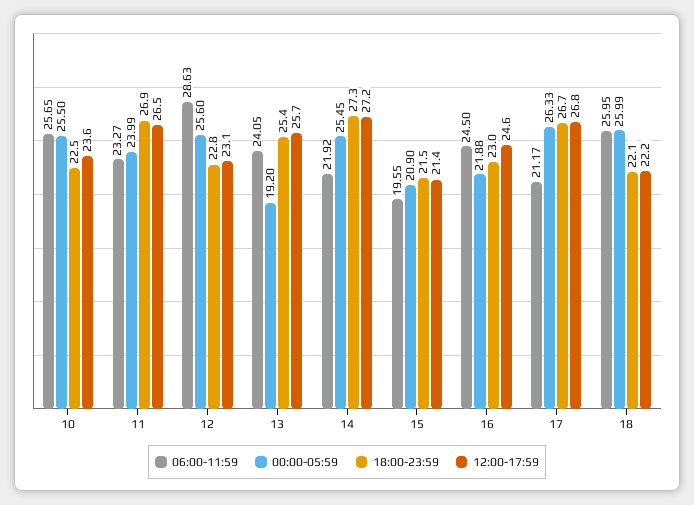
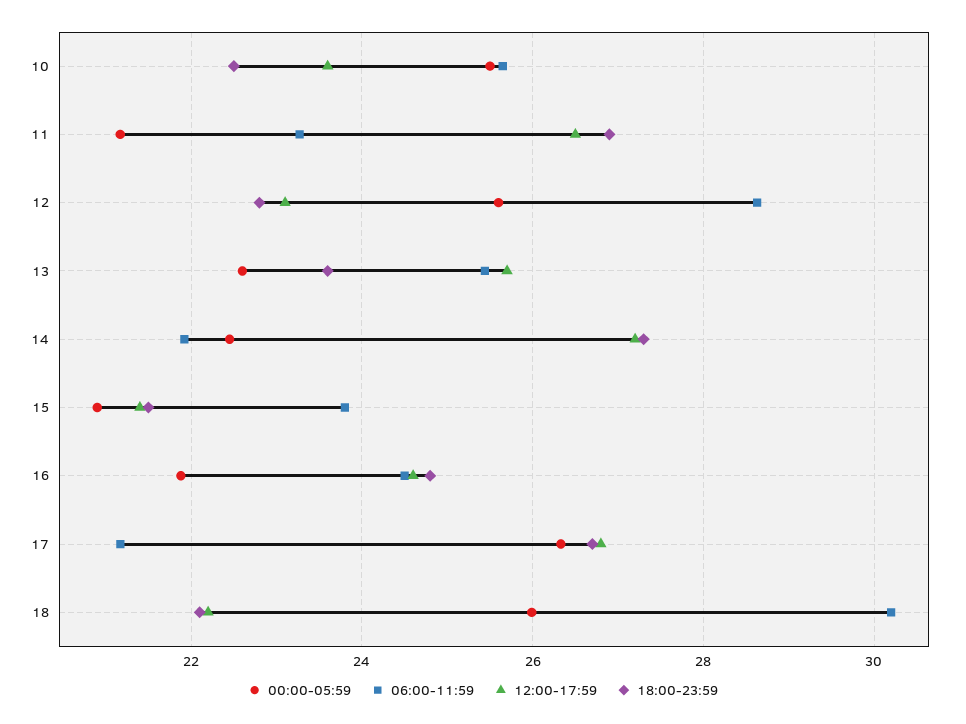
00:00-05:59, 11: 23.99 -> 21.2
06:00-11:59, 13: 24.05 -> 25.4
00:00-05:59, 13: 19.2 -> 22.6
18:00-23:59, 13: 25.4 -> 23.6
00:00-05:59, 14: 25.45 -> 22.4
06:00-11:59, 15: 19.55 -> 23.8
18:00-23:59, 16: 23 -> 24.8
06:00-11:59, 18: 25.95 -> 30.2

